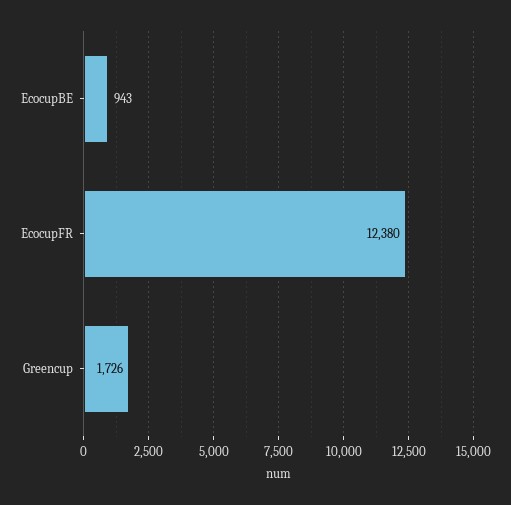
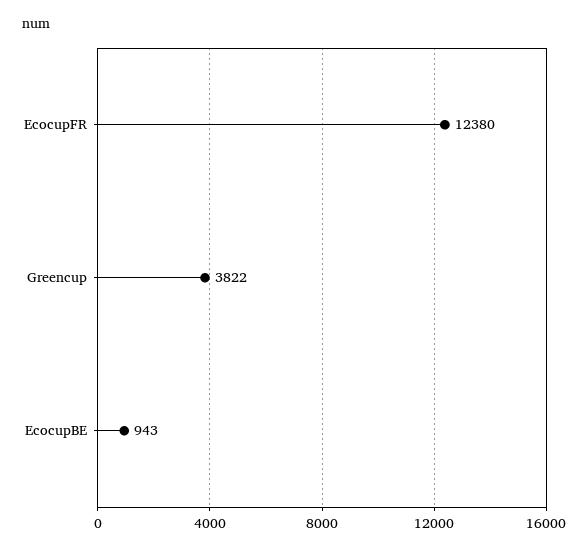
Greencup: 1726 -> 3822

